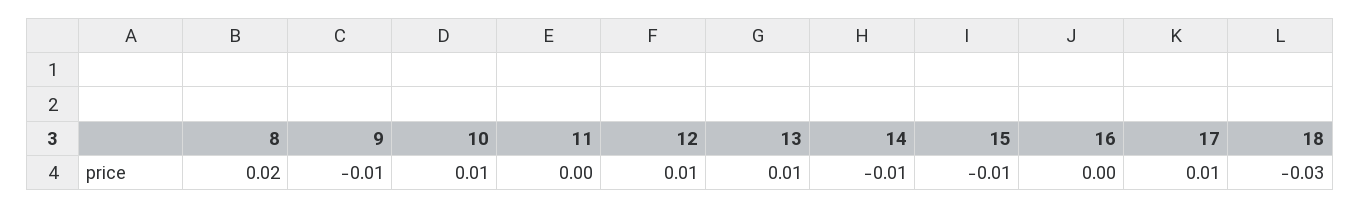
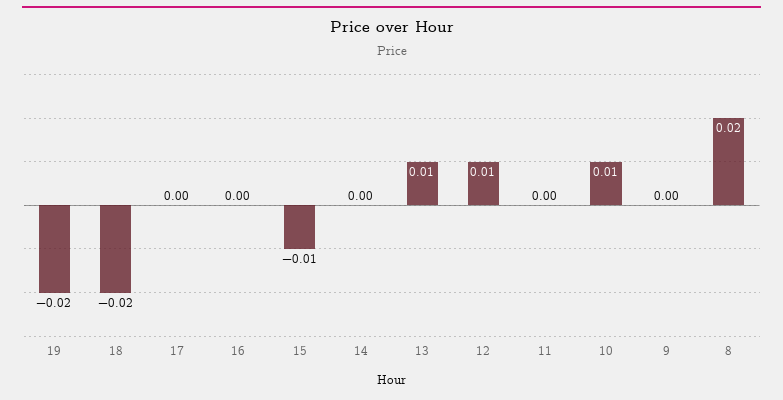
9: -0.01 -> 0
14: -0.01 -> 0
17: 0.01 -> 0
18: -0.03 -> -0.02
19: none -> -0.02

